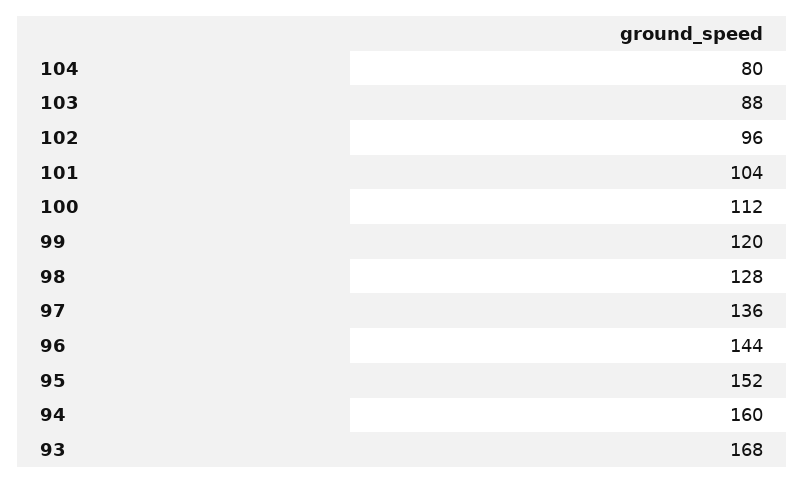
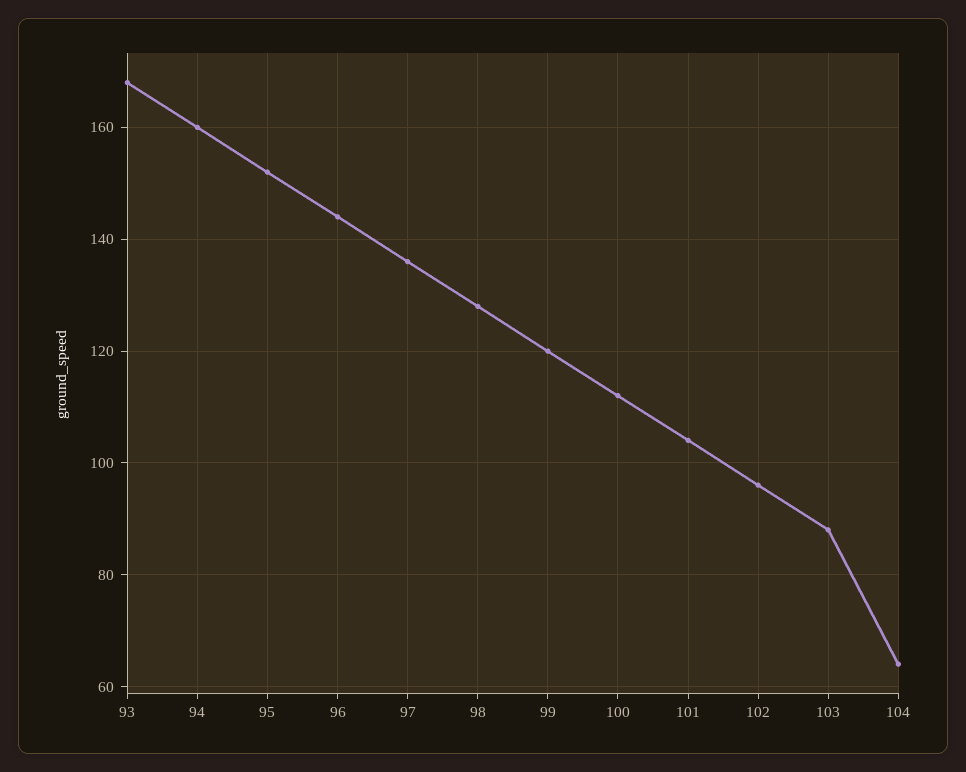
104: 80 -> 65

